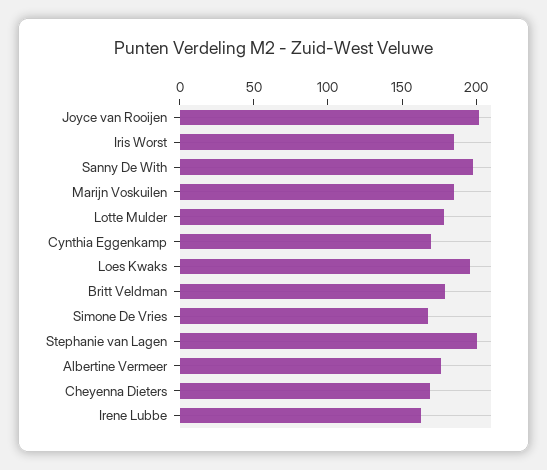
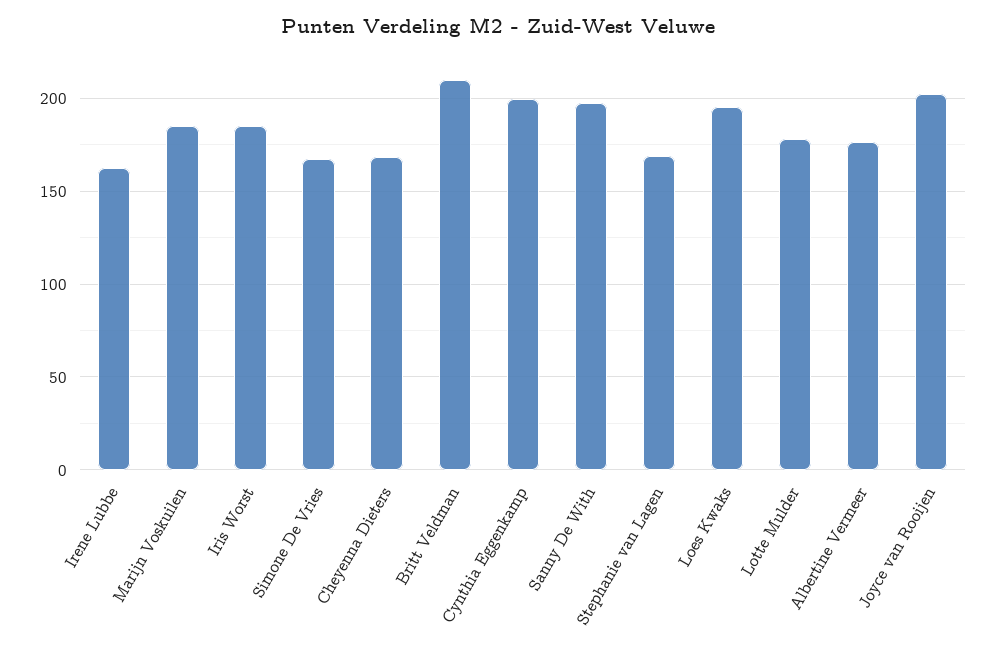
Cynthia Eggenkamp: 170 -> 200
Britt Veldman: 180 -> 210
Stephanie van Lagen: 200 -> 170

